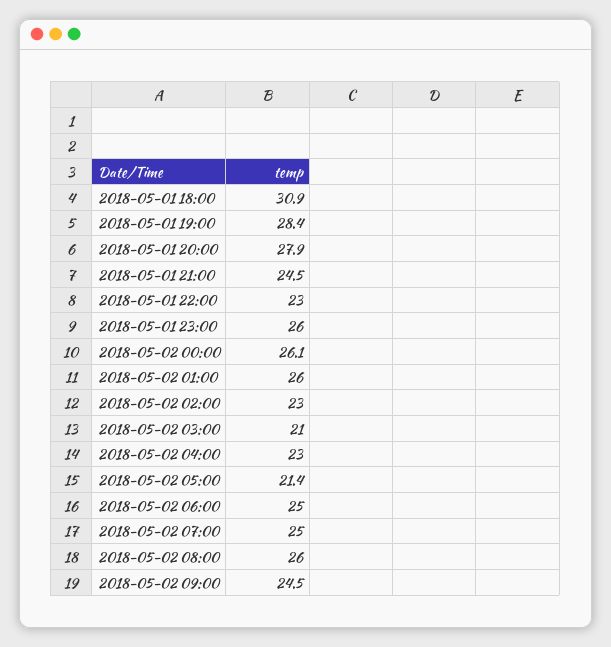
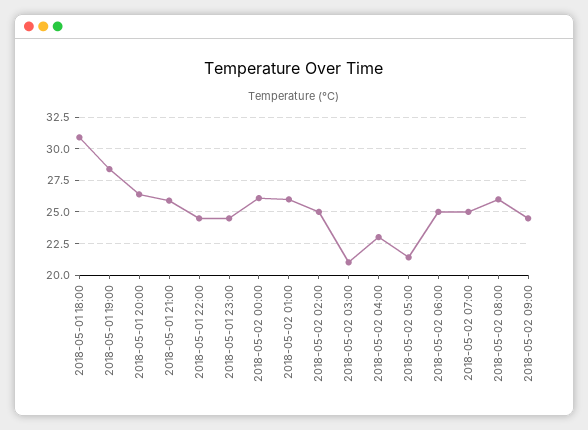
2018-05-01 20:00: 27.9 -> 26.5
2018-05-01 21:00: 24.5 -> 26
2018-05-01 22:00: 23 -> 24.5
2018-05-01 23:00: 26 -> 24.5
2018-05-02 02:00: 23 -> 25

